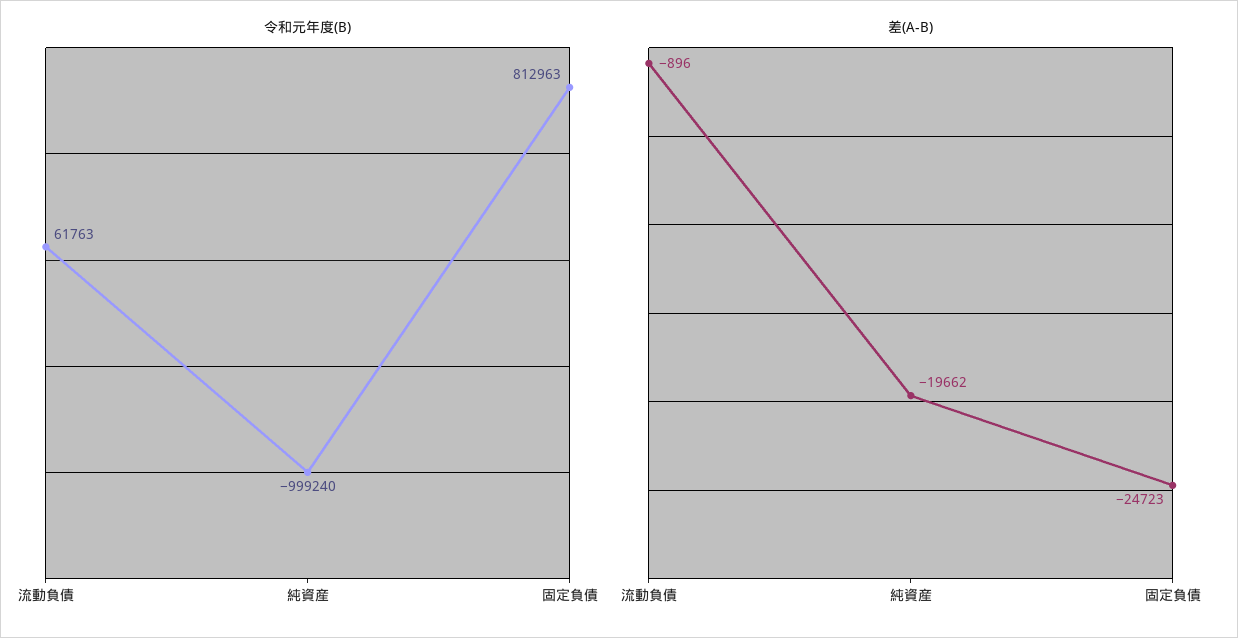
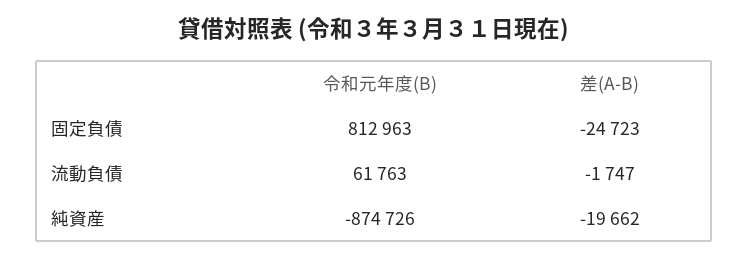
令和元年度(B), 純資産: -999240 -> -874726
差(A-B), 流動負債: -896 -> -1747

